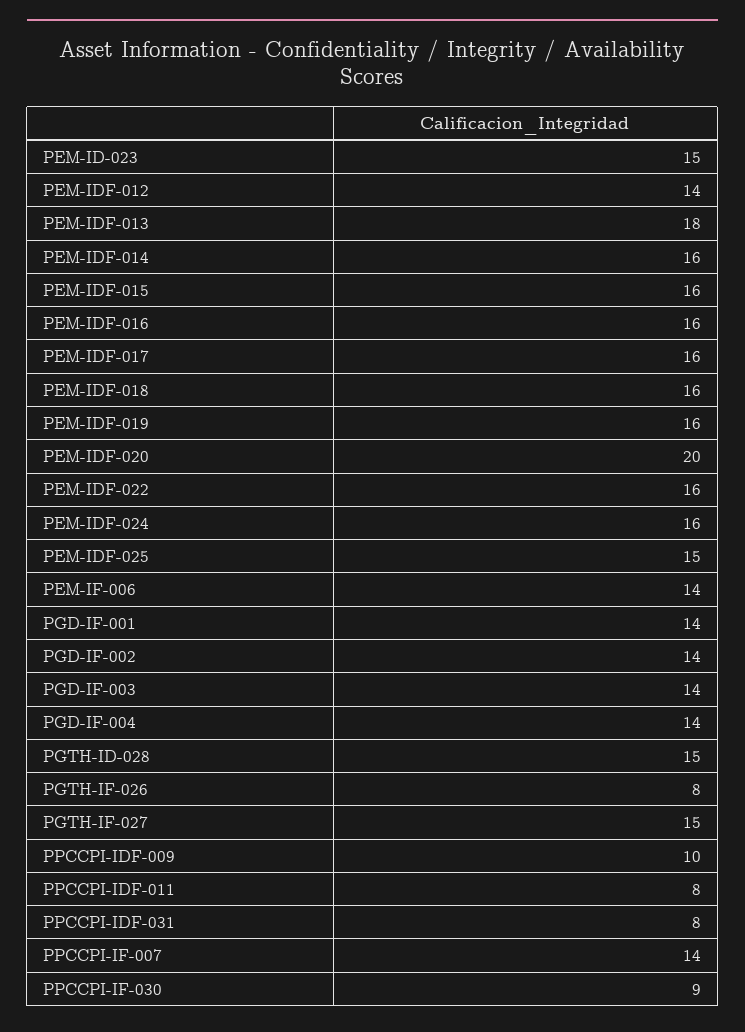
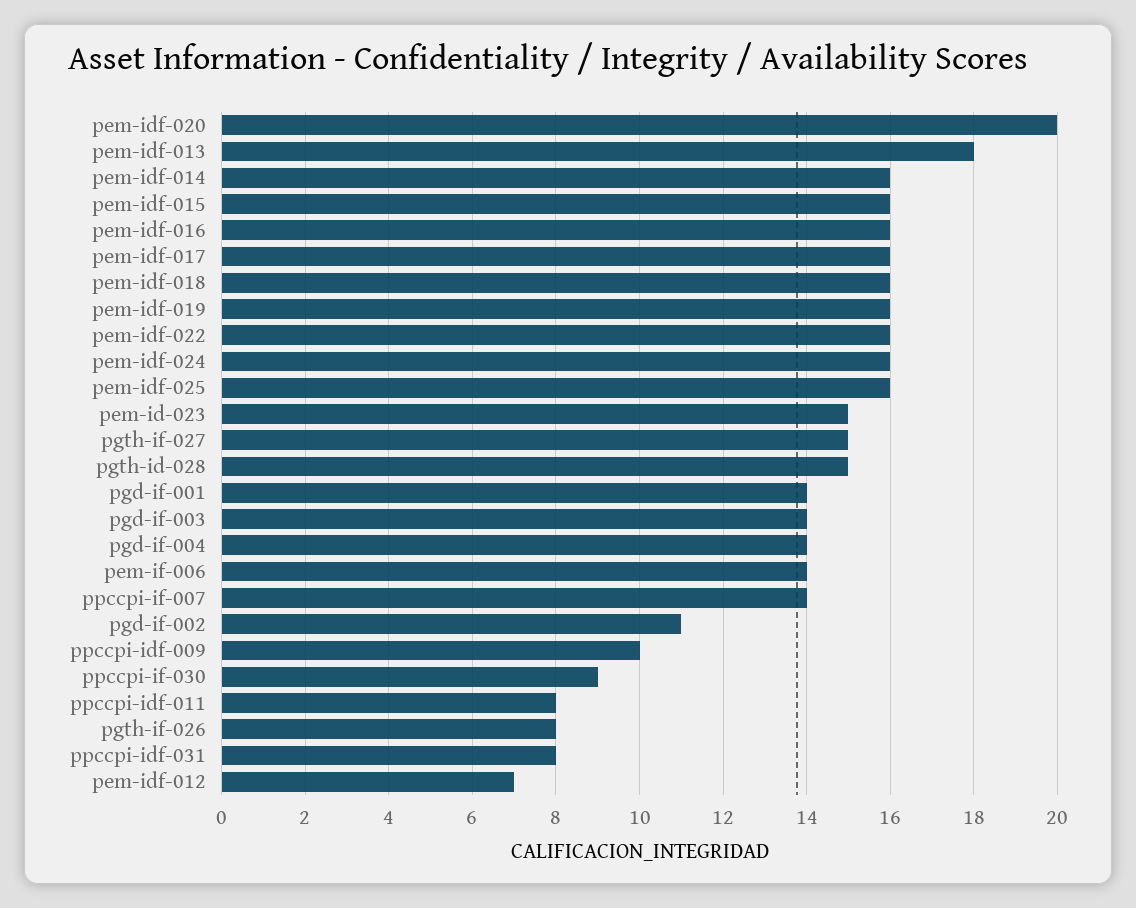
PEM-IDF-012: 14 -> 7
PEM-IDF-025: 15 -> 16
PGD-IF-002: 14 -> 11

